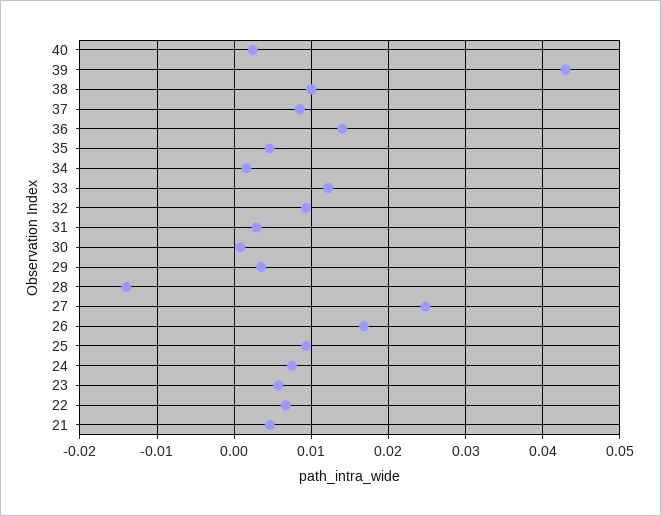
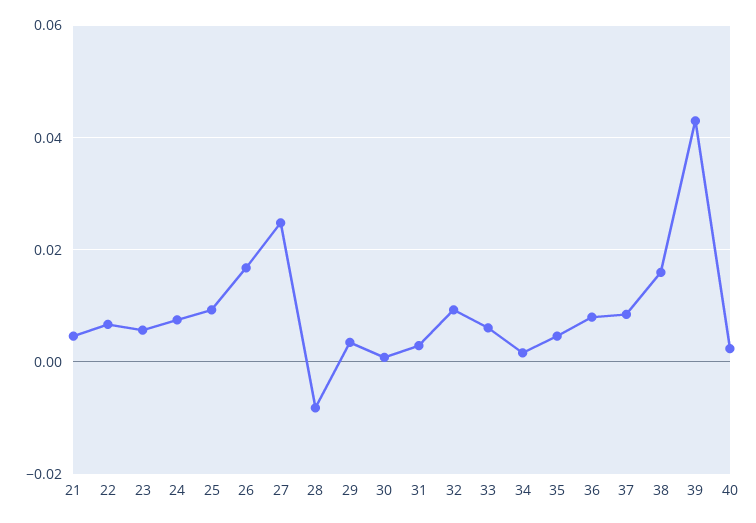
38: 0.01 -> 0.016
36: 0.014 -> 0.008
33: 0.012 -> 0.006
28: -0.014 -> -0.008

